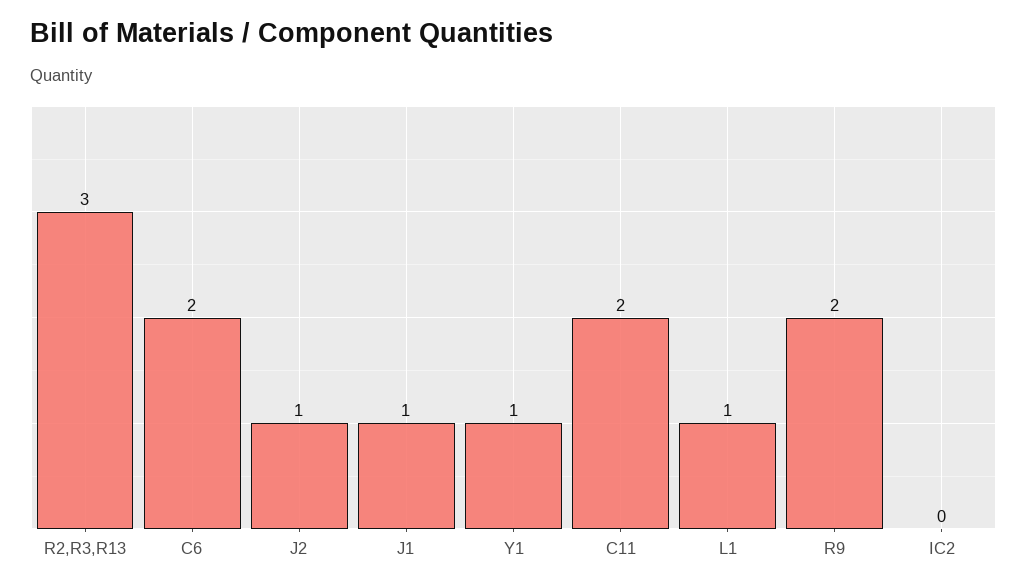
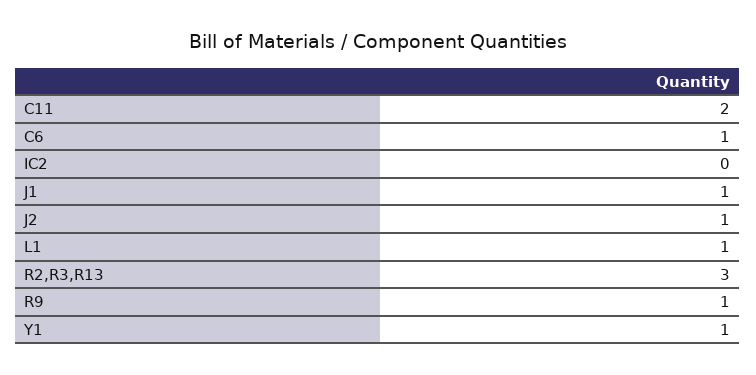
C6: 2 -> 1
R9: 2 -> 1

